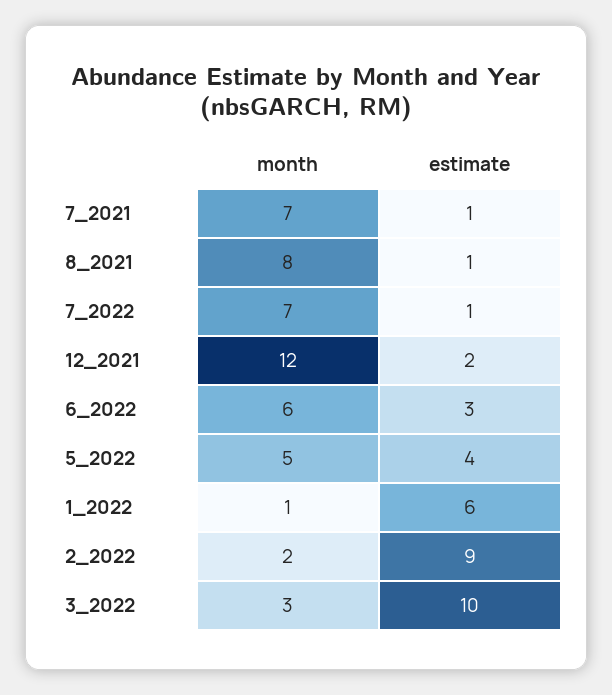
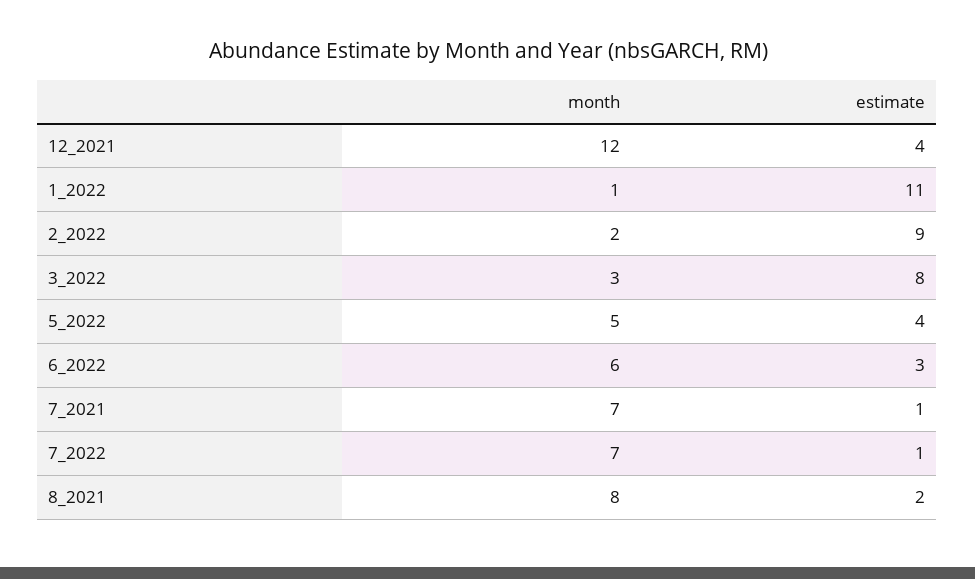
estimate, 8_2021: 1 -> 2
estimate, 12_2021: 2 -> 4
estimate, 1_2022: 6 -> 11
estimate, 3_2022: 10 -> 8

